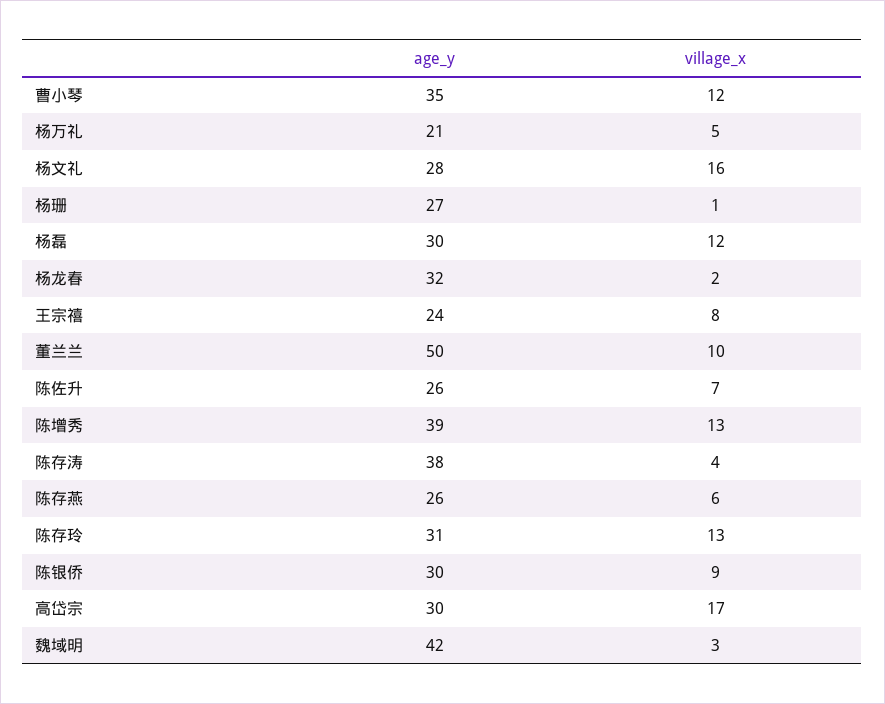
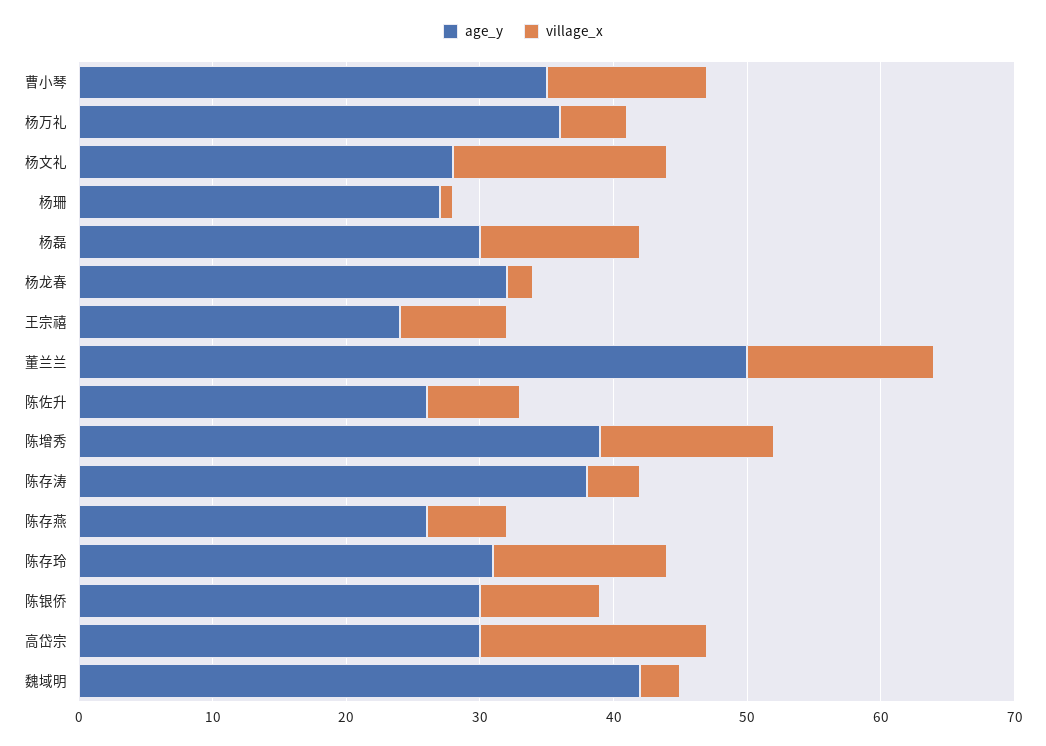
age_y, 杨万礼: 21 -> 36
village_x, 董兰兰: 10 -> 14

